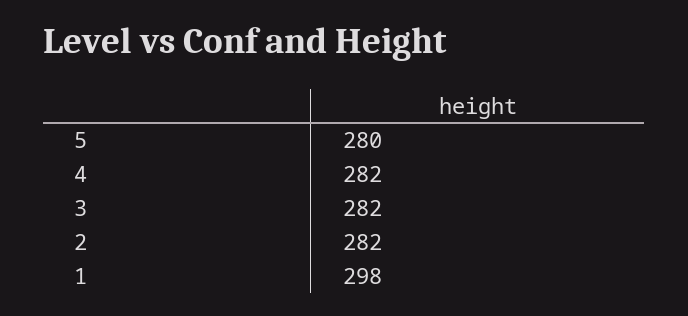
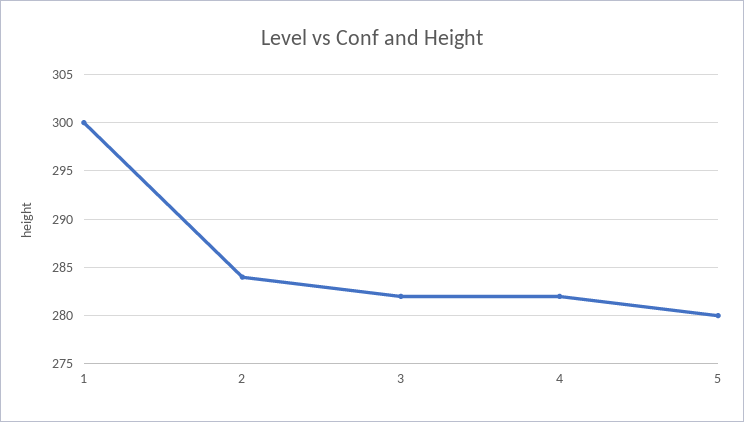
2: 282 -> 284
1: 298 -> 300

